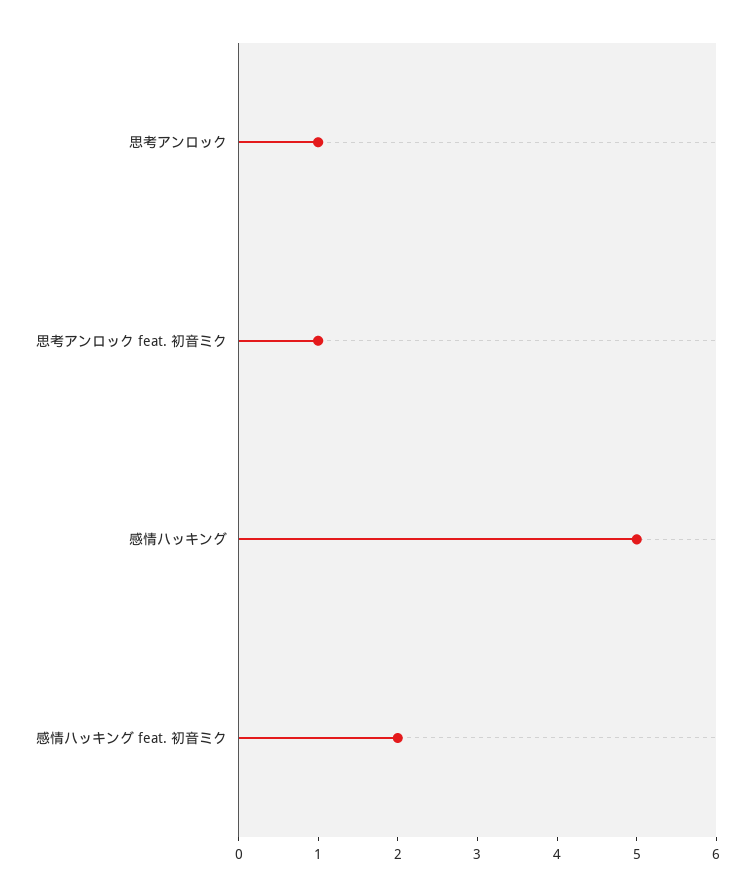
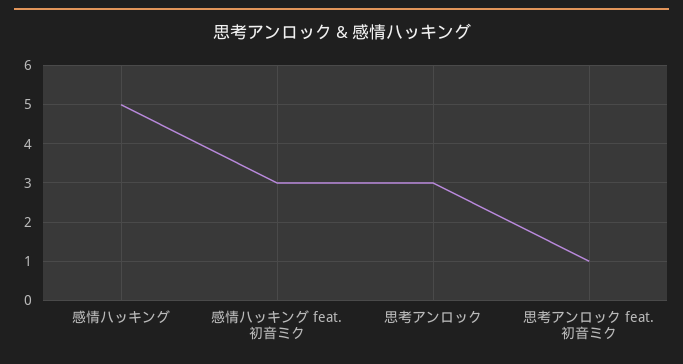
思考アンロック: 1 -> 3
感情ハッキング feat. 初音ミク: 2 -> 3

